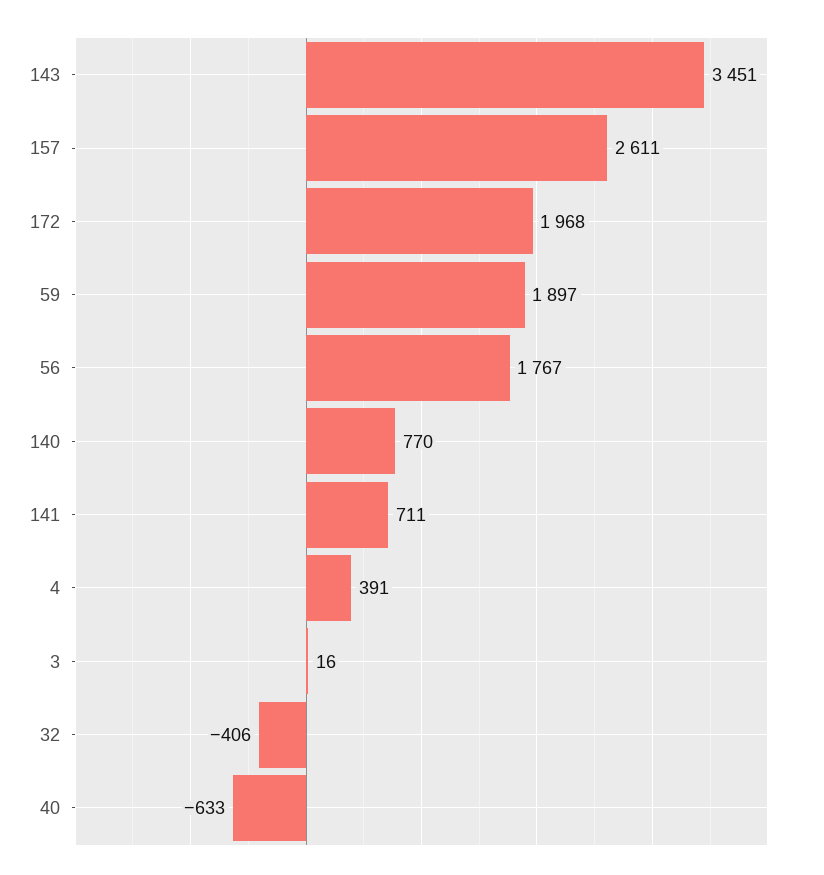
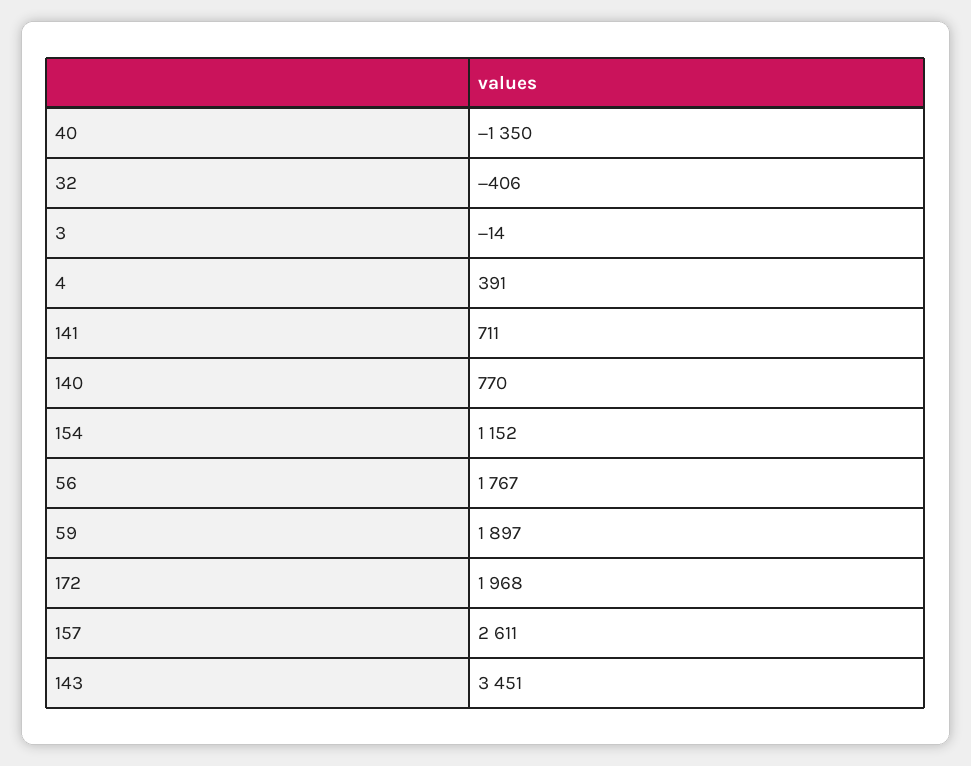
3: 16 -> -14
40: -633 -> -1350
154: none -> 1152

